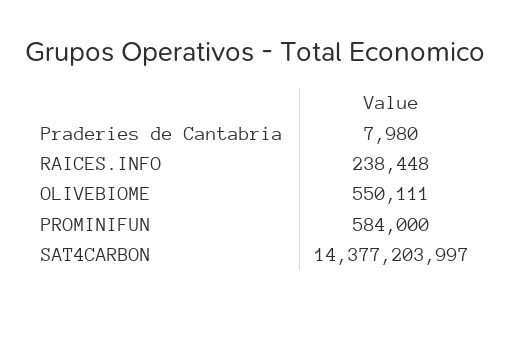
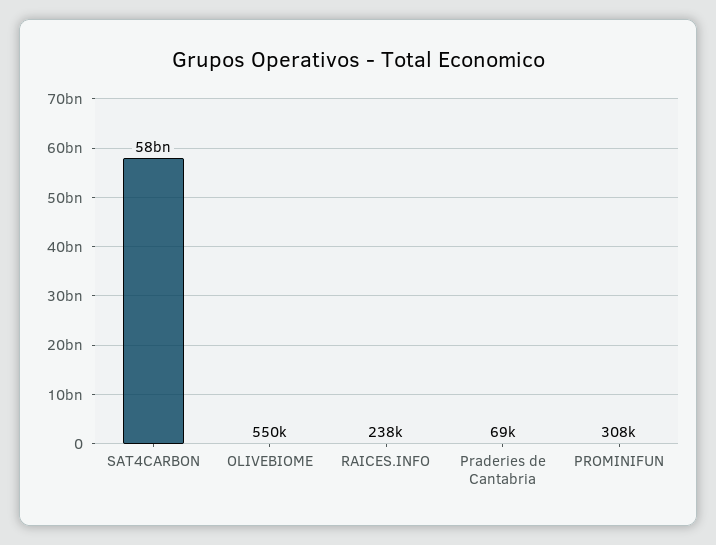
Praderies de Cantabria: 7980 -> 69000
PROMINIFUN: 584000 -> 308000
SAT4CARBON: 14377203997 -> 58000000000

